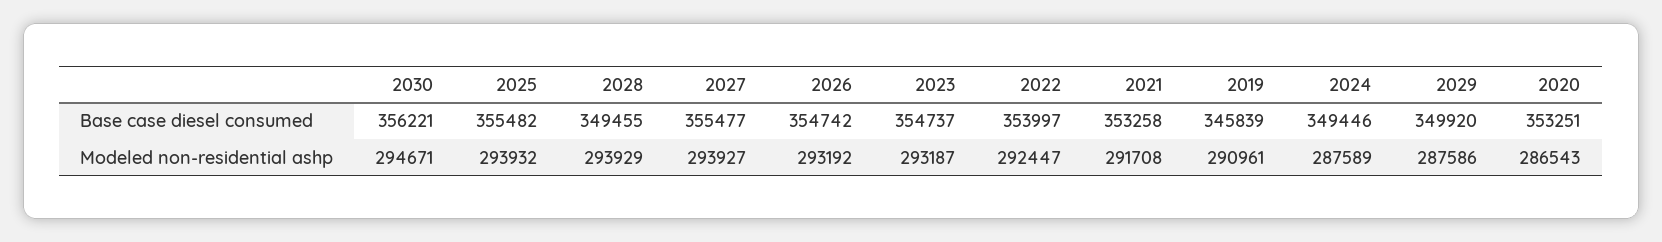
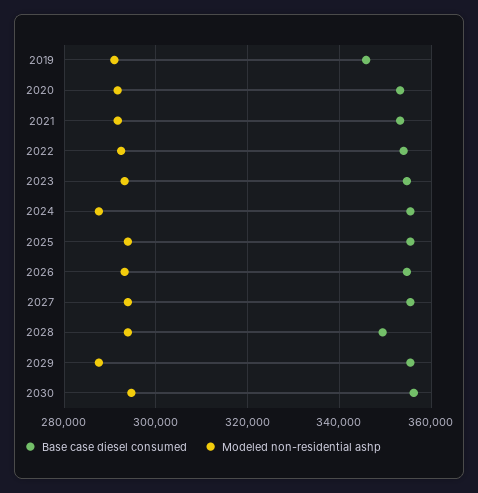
Base case diesel consumed, 2024: 349446 -> 356000
Base case diesel consumed, 2029: 349920 -> 356000
Modeled non-residential ashp, 2020: 286543 -> 292000

